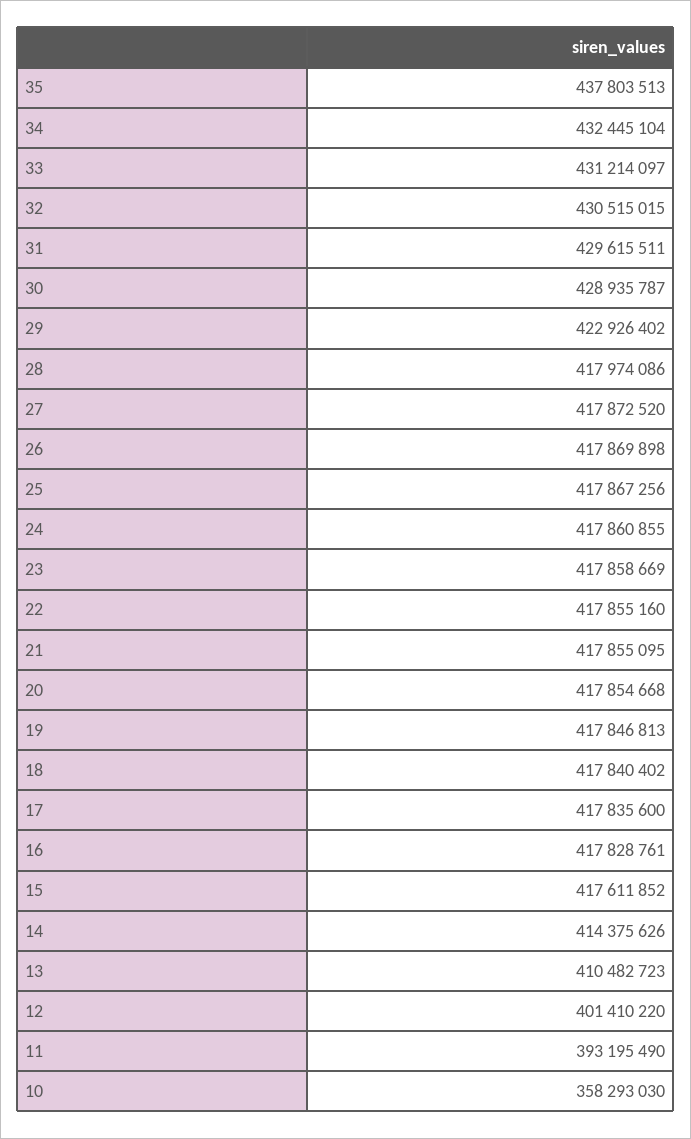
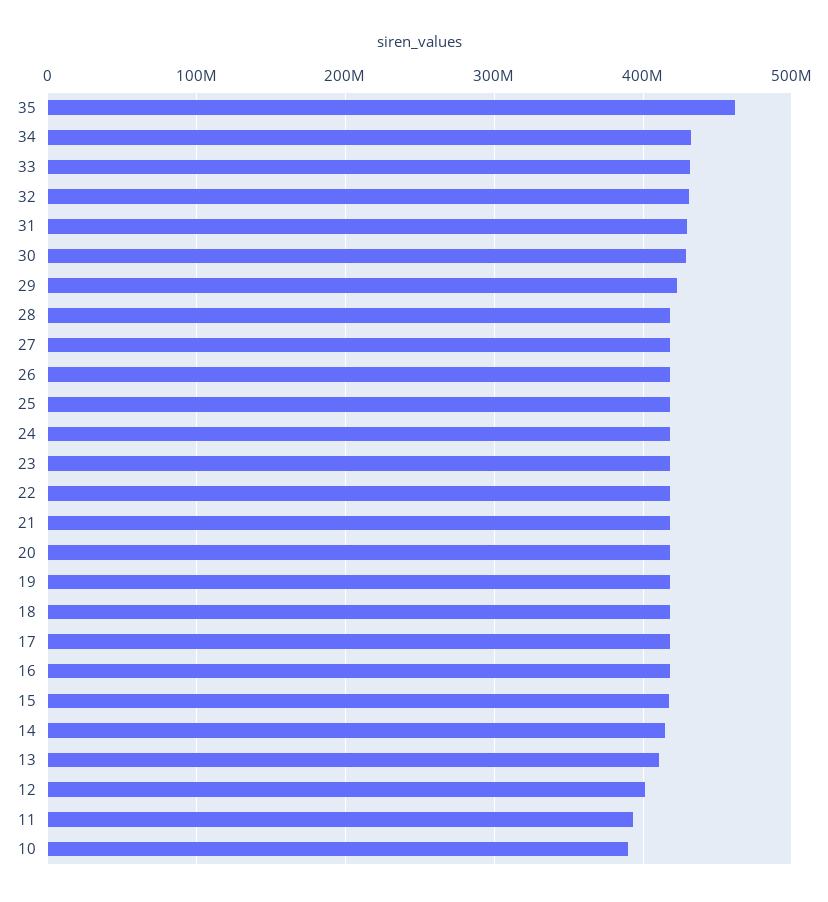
35: 437803513 -> 460000000
10: 358293030 -> 390000000

